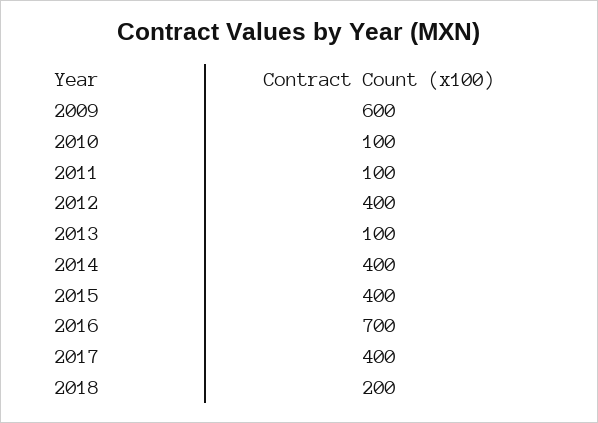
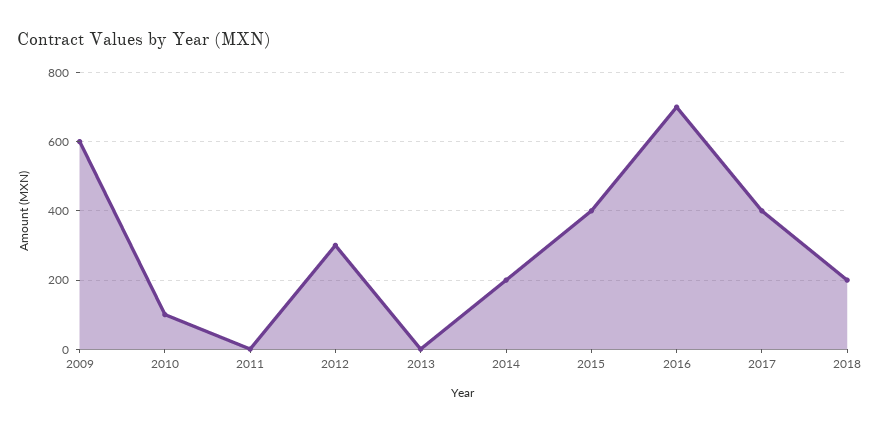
2011: 100 -> 0
2012: 400 -> 300
2013: 100 -> 0
2014: 400 -> 200

